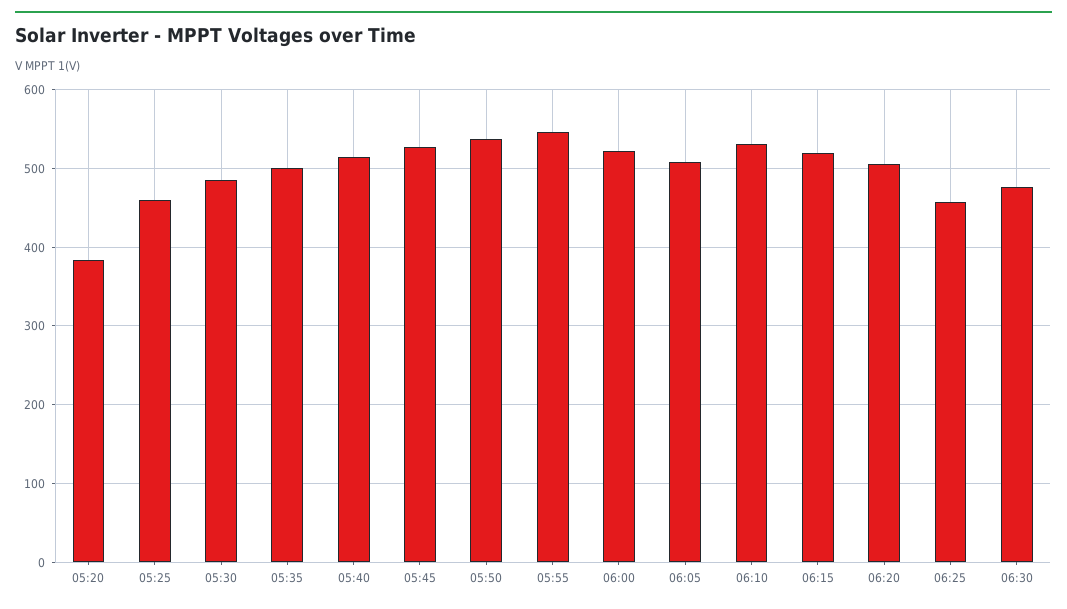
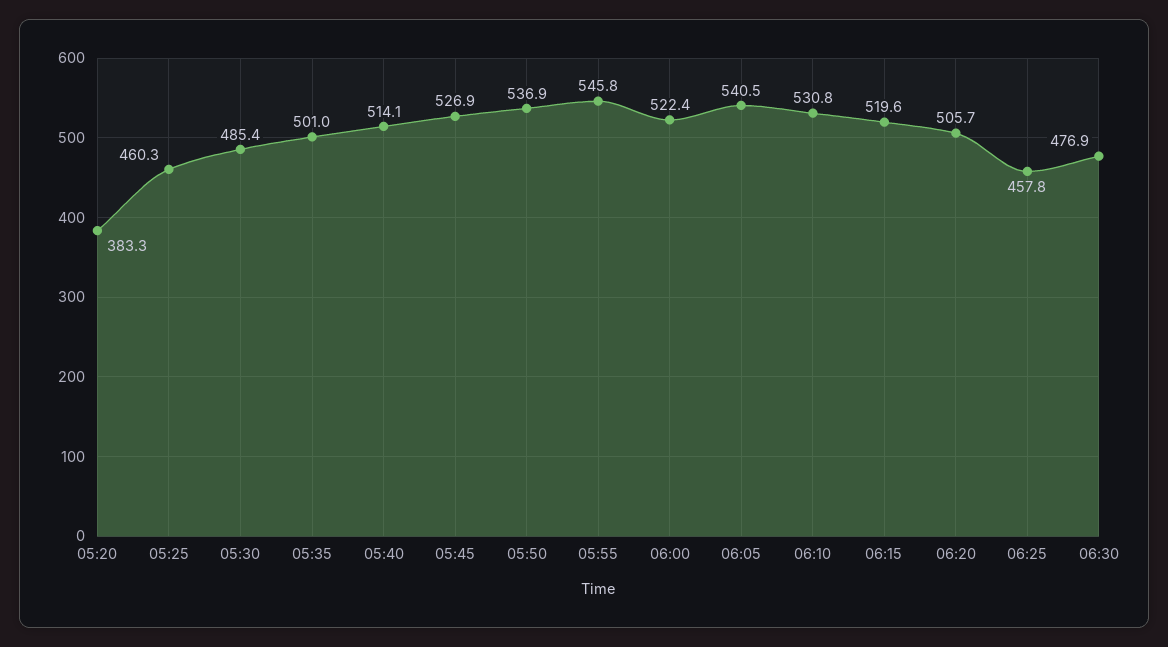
06:05: 510 -> 540.5

